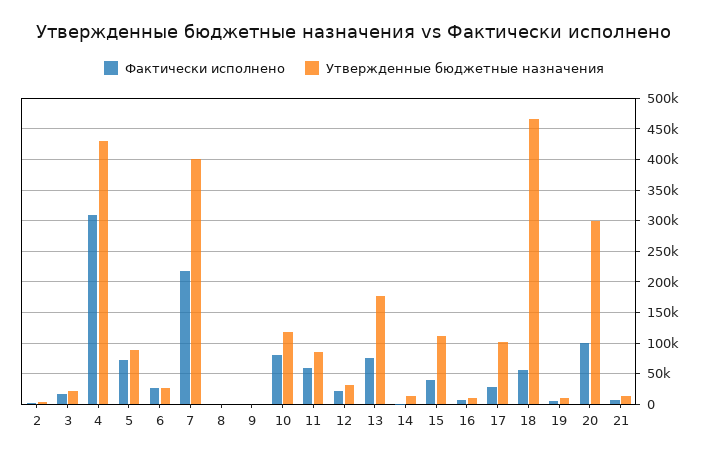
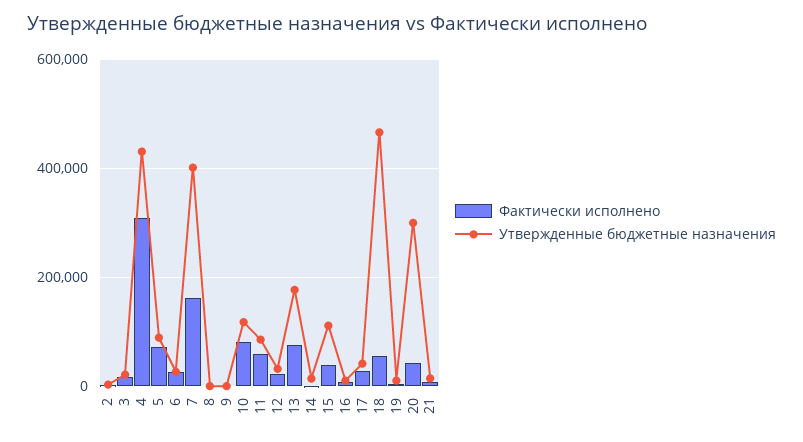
Фактически исполнено, 7: 220000 -> 160000
Утвержденные бюджетные назначения, 17: 100000 -> 40000
Фактически исполнено, 20: 100000 -> 40000

